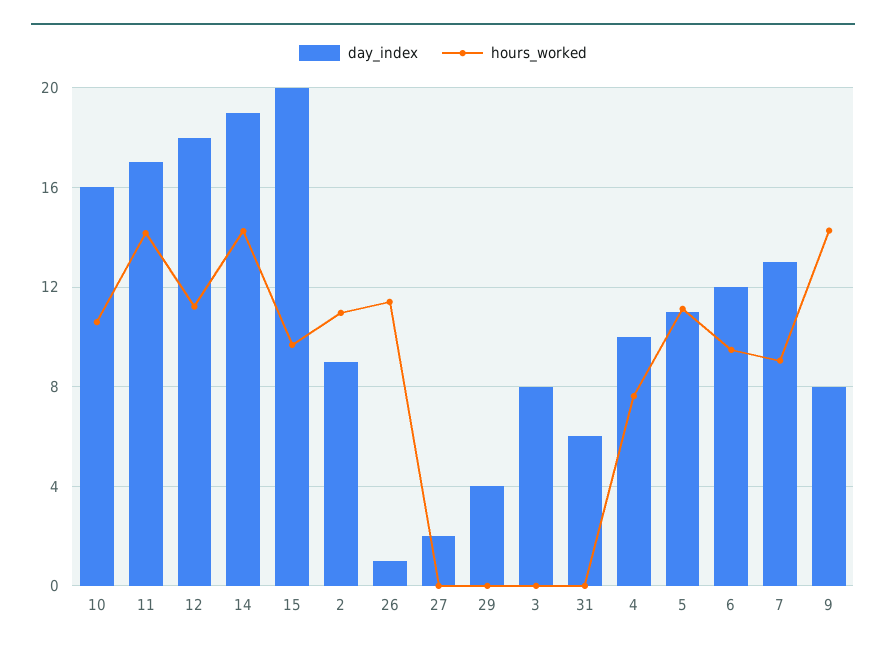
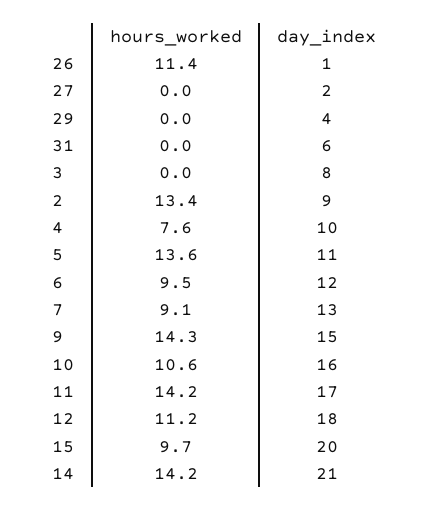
day_index, 14: 19 -> 21
hours_worked, 2: 11 -> 13.4
hours_worked, 5: 11 -> 13.6
day_index, 9: 8 -> 15

